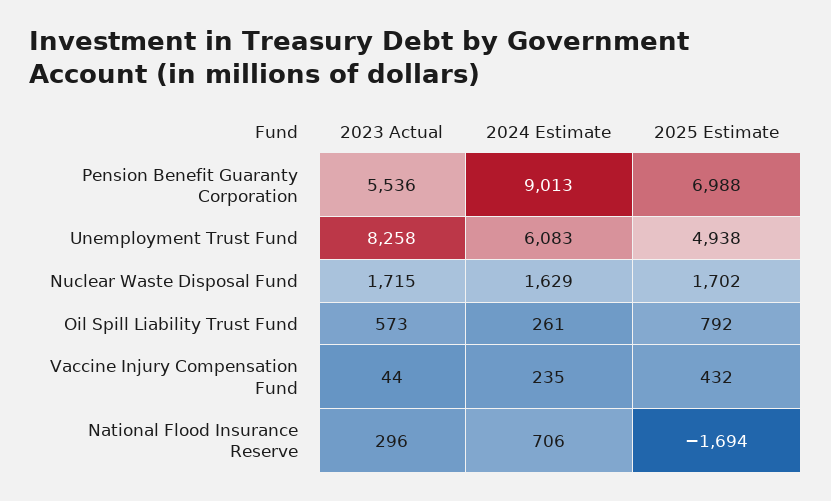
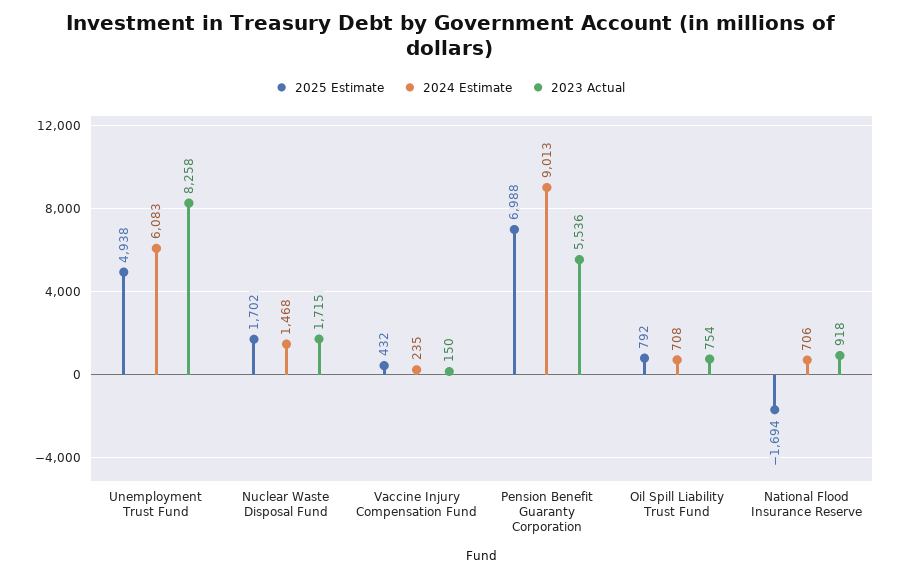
2024 Estimate, Nuclear Waste Disposal Fund: 1629 -> 1468
2023 Actual, Oil Spill Liability Trust Fund: 573 -> 754
2024 Estimate, Oil Spill Liability Trust Fund: 261 -> 708
2023 Actual, Vaccine Injury Compensation Fund: 44 -> 150
2023 Actual, National Flood Insurance Reserve: 296 -> 918

